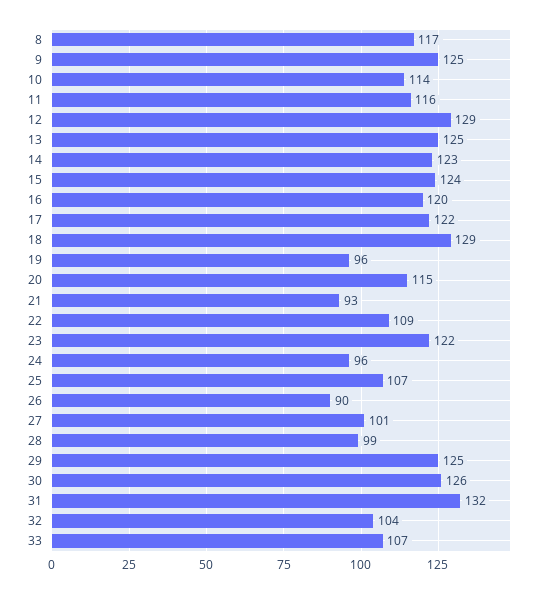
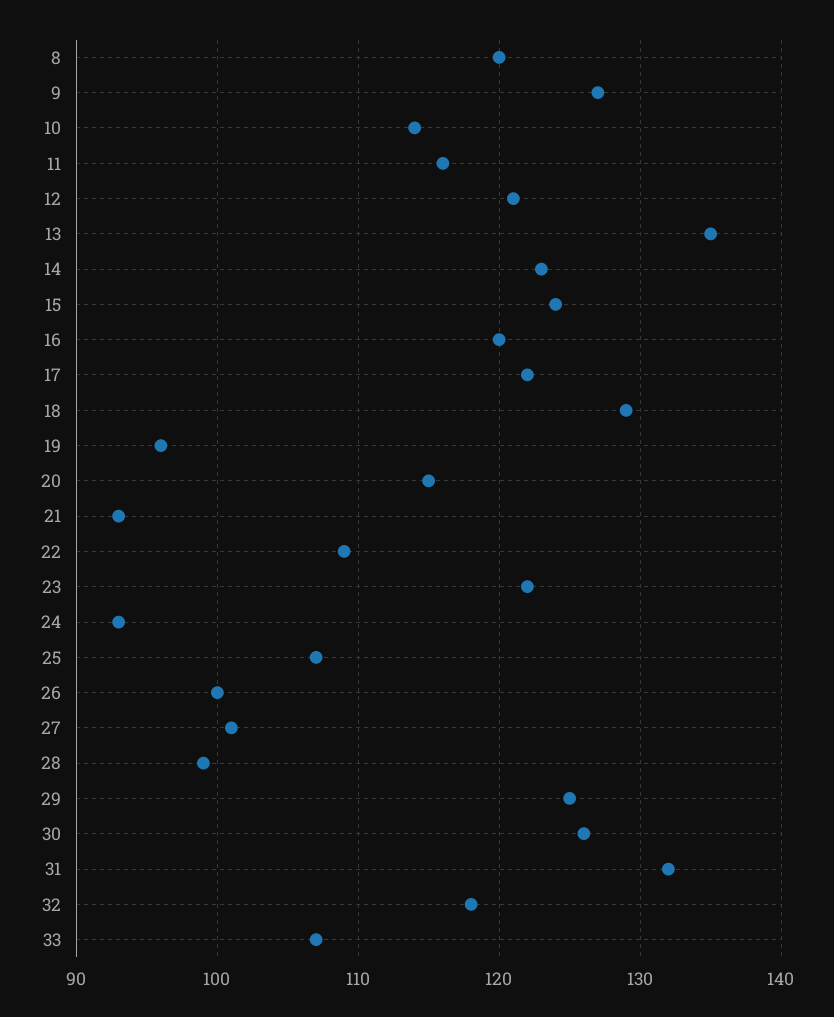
8: 117 -> 120
9: 125 -> 127
12: 129 -> 121
13: 125 -> 135
24: 96 -> 93
26: 90 -> 100
32: 104 -> 118

